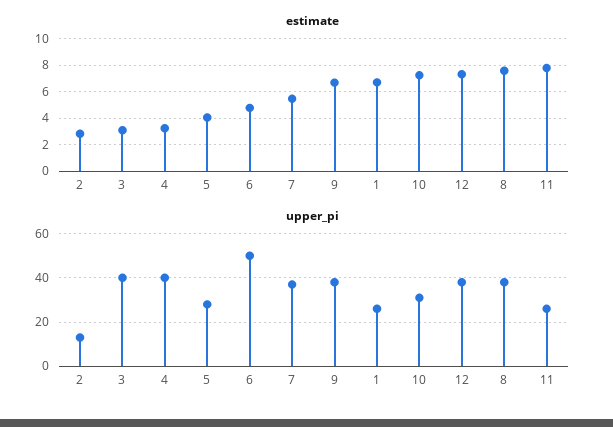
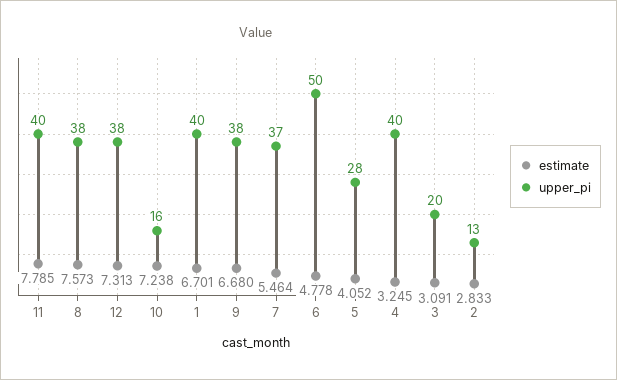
upper_pi, 3: 40 -> 20
upper_pi, 1: 25 -> 40
upper_pi, 10: 30 -> 16
upper_pi, 11: 25 -> 40

